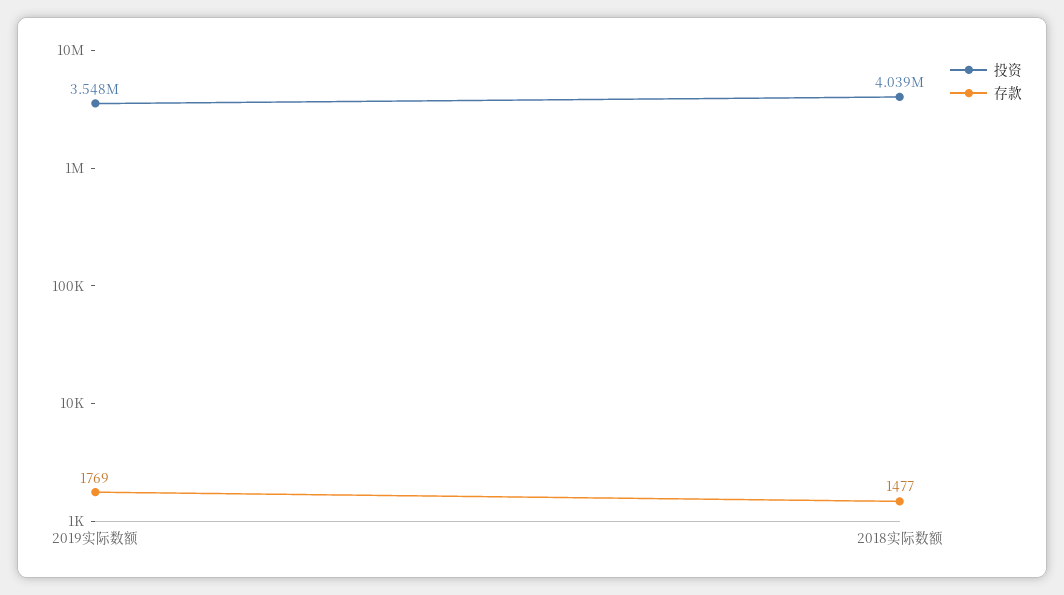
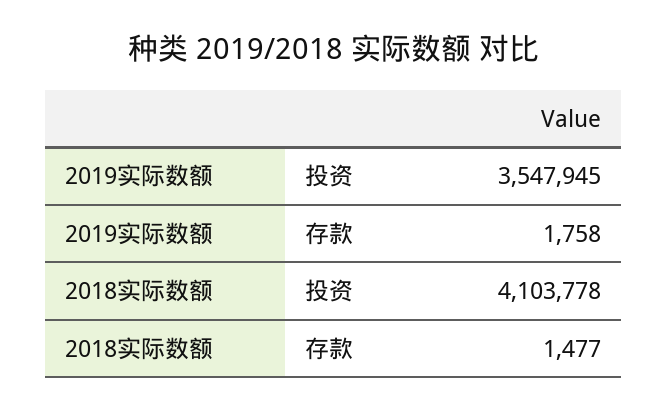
存款, 2019实际数额: 1769 -> 1758
投资, 2018实际数额: 4039000 -> 4103778

